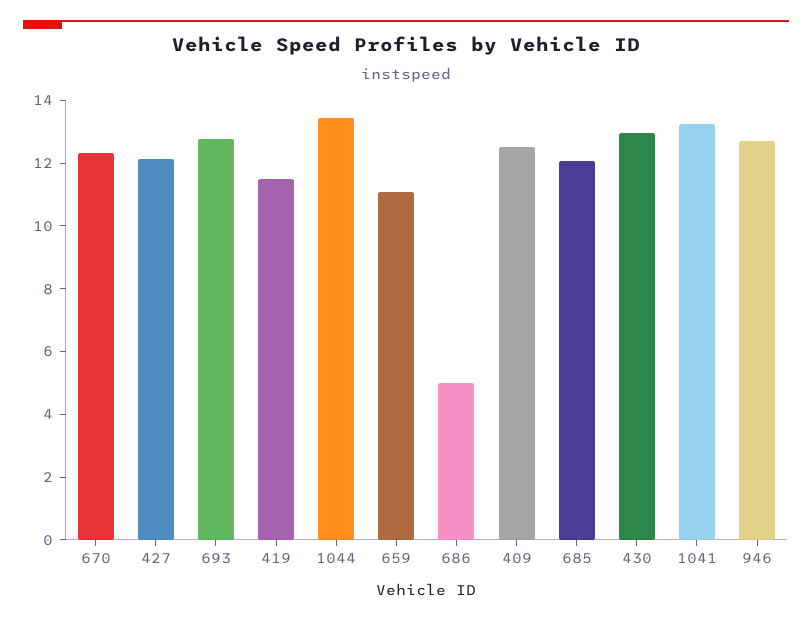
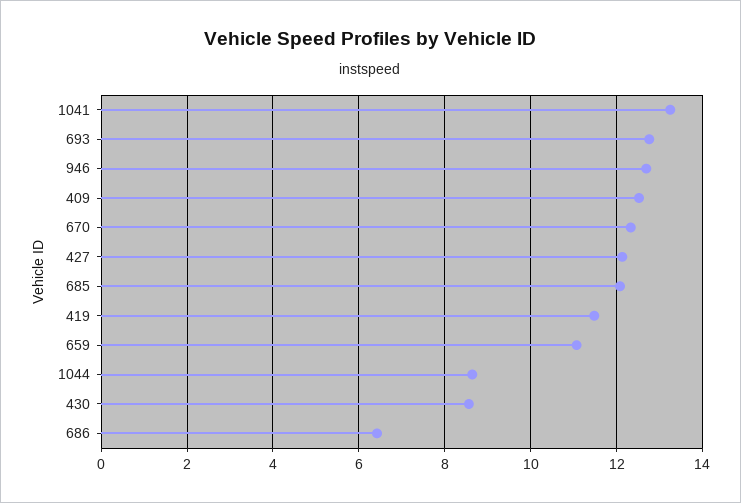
1044: 13.5 -> 8.6
686: 5 -> 6.4
430: 13 -> 8.6

